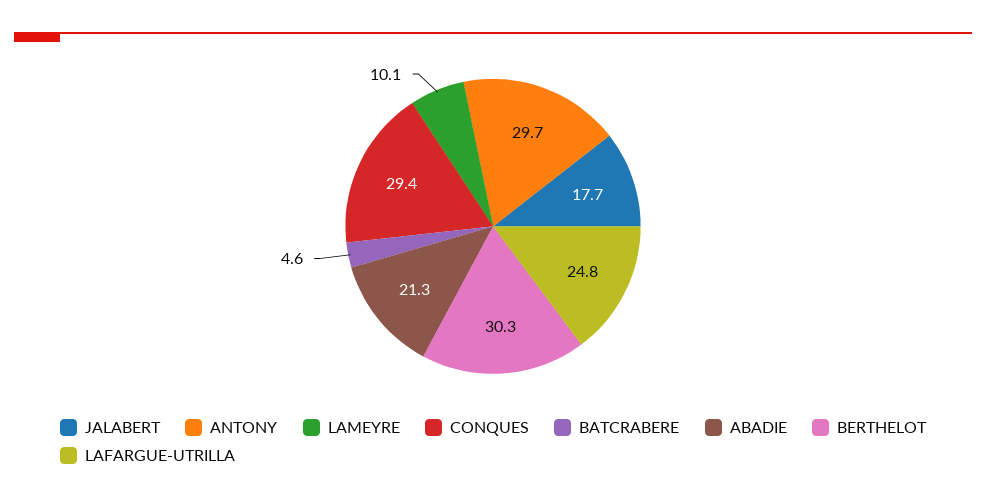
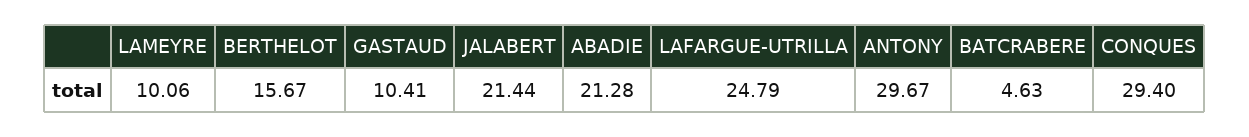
JALABERT: 17.7 -> 21.44
BERTHELOT: 30.3 -> 15.67
GASTAUD: none -> 10.41

